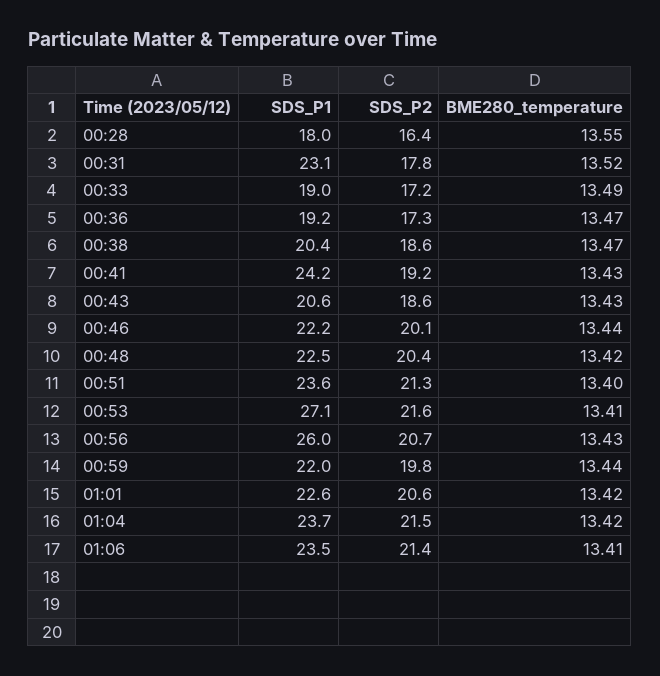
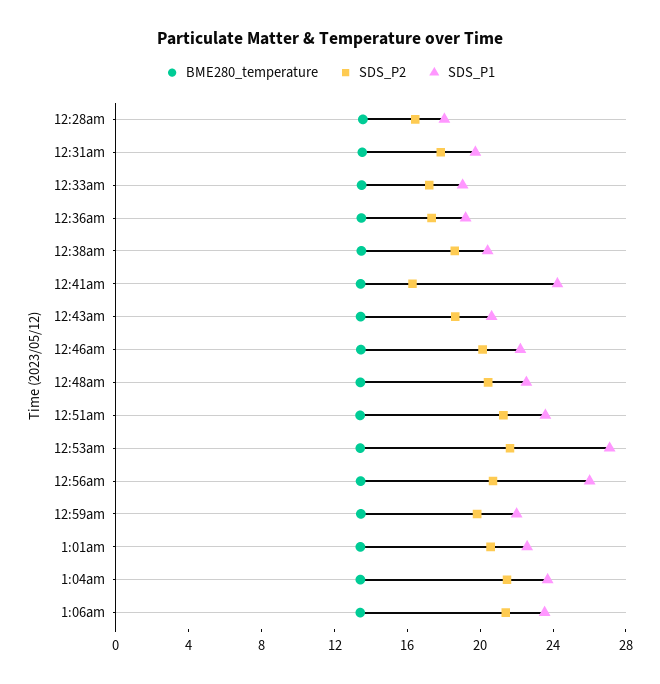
SDS_P1, 00:31: 23.1 -> 20
SDS_P2, 00:41: 19.2 -> 16

